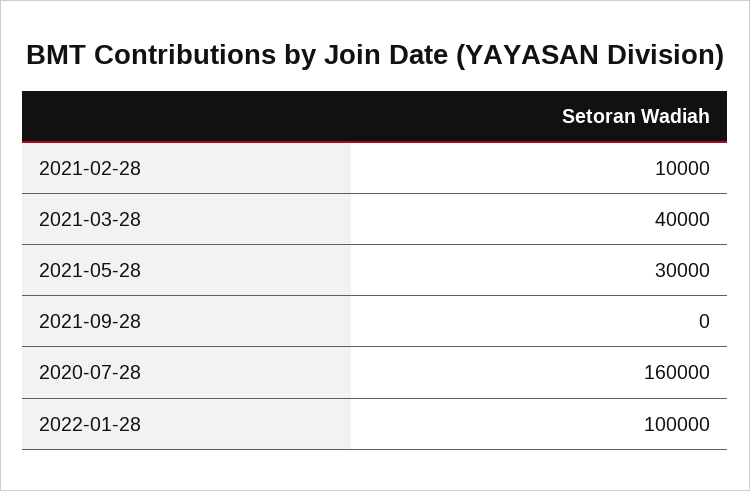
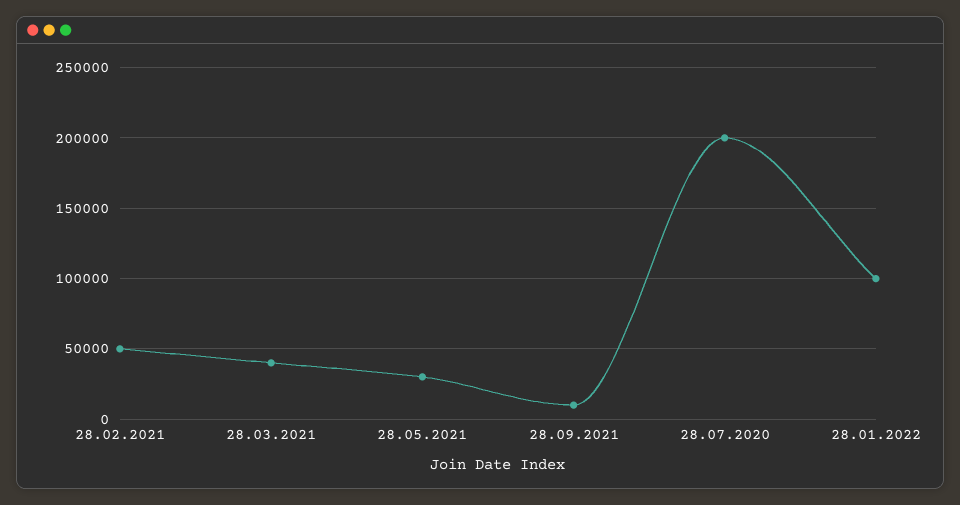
2021-02-28: 10000 -> 50000
2021-09-28: 0 -> 10000
2020-07-28: 160000 -> 200000

